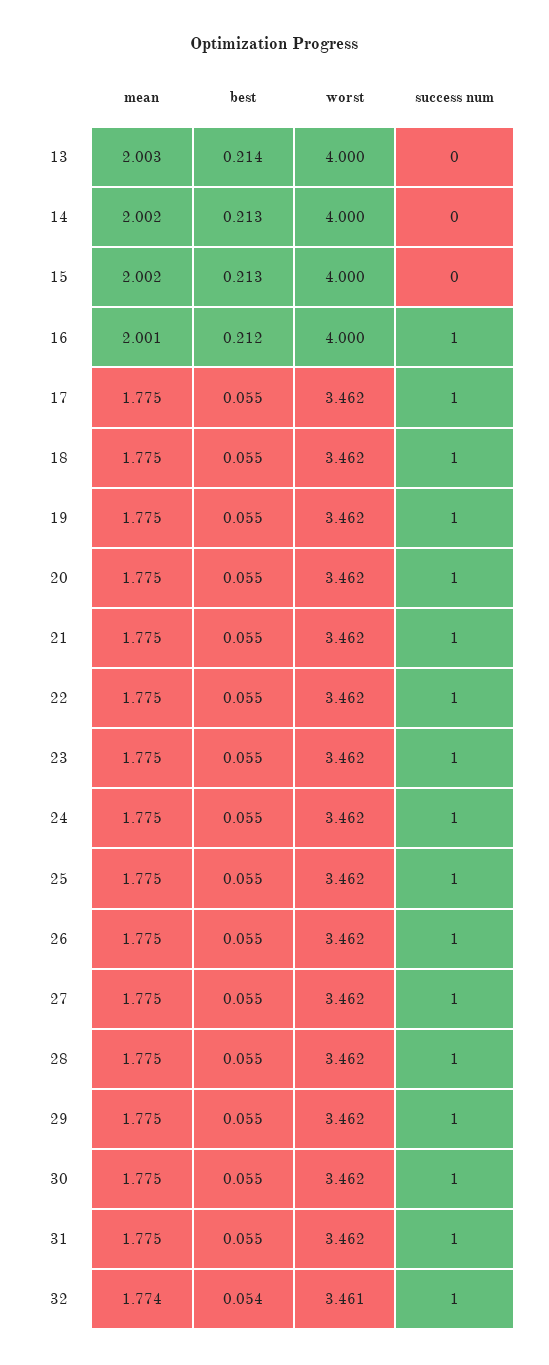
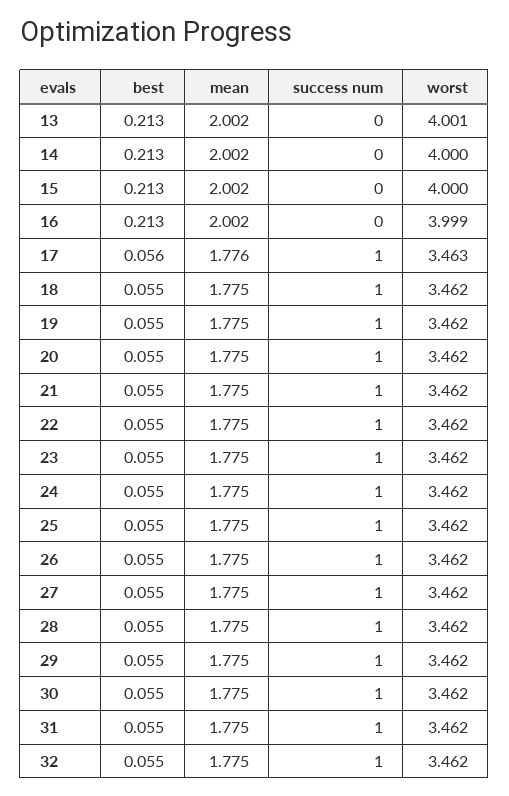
mean, 13: 2.003 -> 2.002
best, 13: 0.214 -> 0.213
worst, 13: 4 -> 4.001
mean, 16: 2.001 -> 2.002
best, 16: 0.212 -> 0.213
worst, 16: 4 -> 3.999
success num, 16: 1 -> 0
mean, 17: 1.775 -> 1.776
best, 17: 0.055 -> 0.056
worst, 17: 3.462 -> 3.463
mean, 32: 1.774 -> 1.775
best, 32: 0.054 -> 0.055
worst, 32: 3.461 -> 3.462

